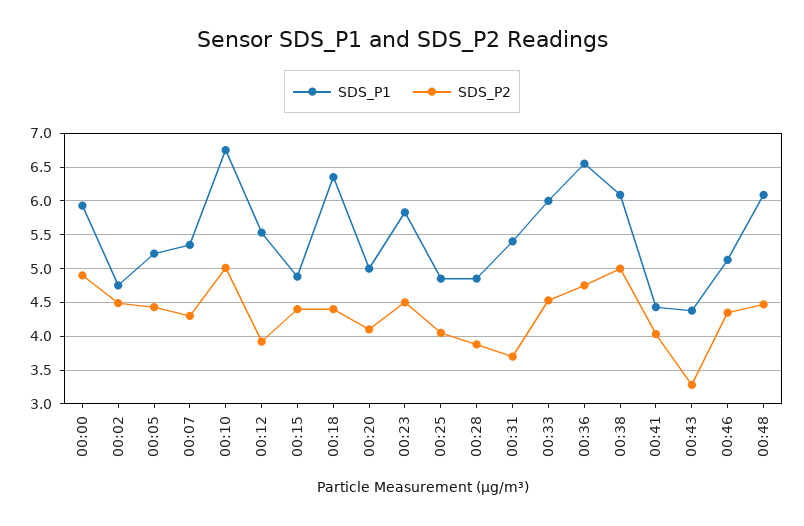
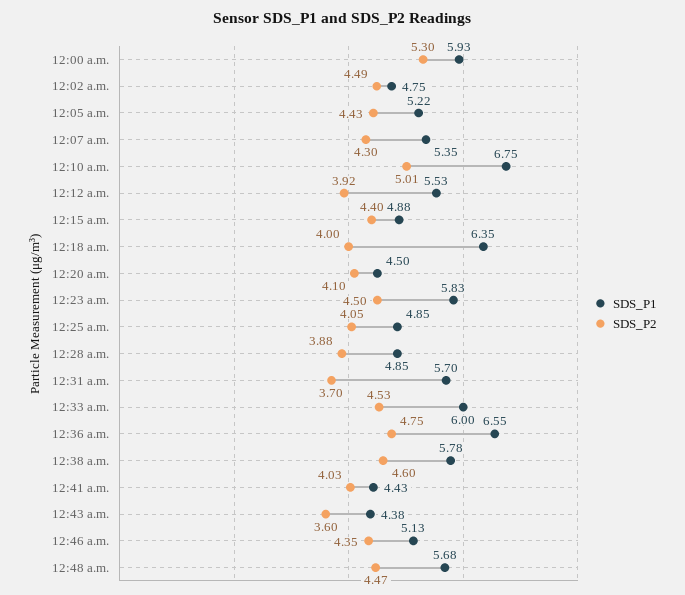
SDS_P2, 00:00: 4.9 -> 5.3
SDS_P2, 00:18: 4.4 -> 4
SDS_P1, 00:20: 5 -> 4.5
SDS_P1, 00:31: 5.4 -> 5.7
SDS_P1, 00:38: 6.1 -> 5.78
SDS_P2, 00:38: 5 -> 4.6
SDS_P2, 00:43: 3.3 -> 3.6
SDS_P1, 00:48: 6.1 -> 5.68

